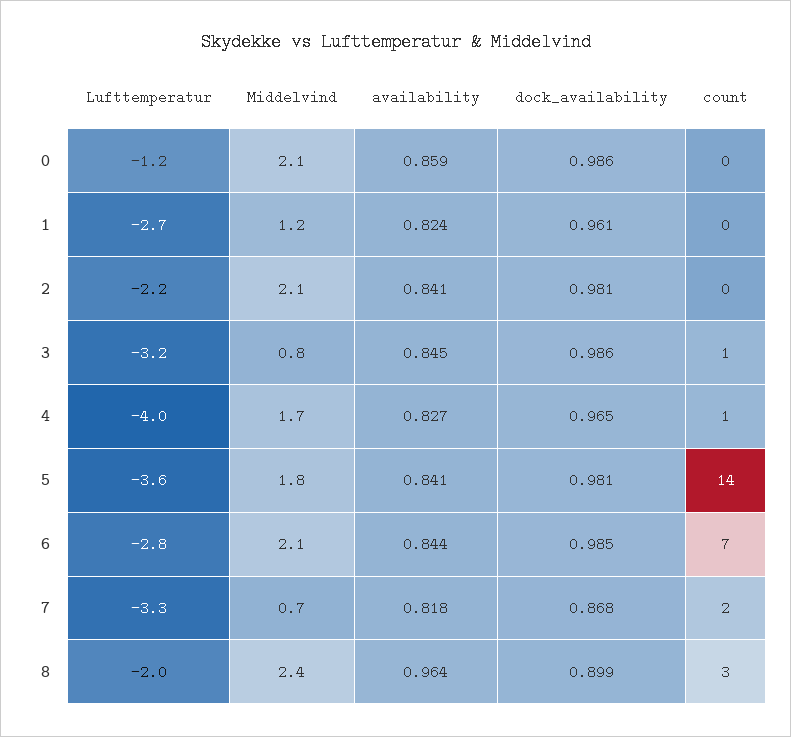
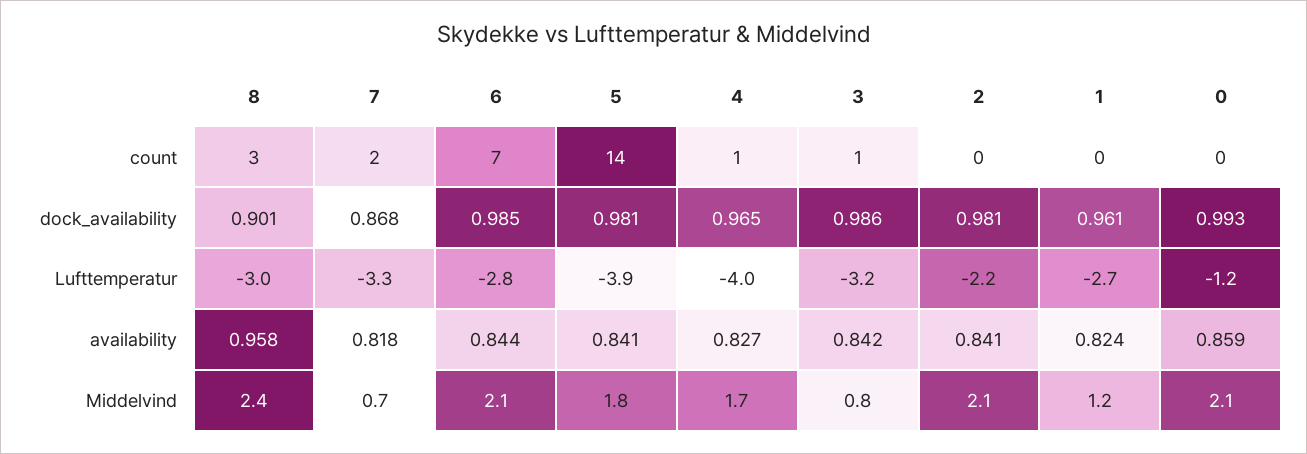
dock_availability, 0: 0.986 -> 0.993
availability, 3: 0.845 -> 0.842
Lufttemperatur, 5: -3.6 -> -3.9
Lufttemperatur, 8: -2 -> -3
availability, 8: 0.964 -> 0.958
dock_availability, 8: 0.899 -> 0.901

